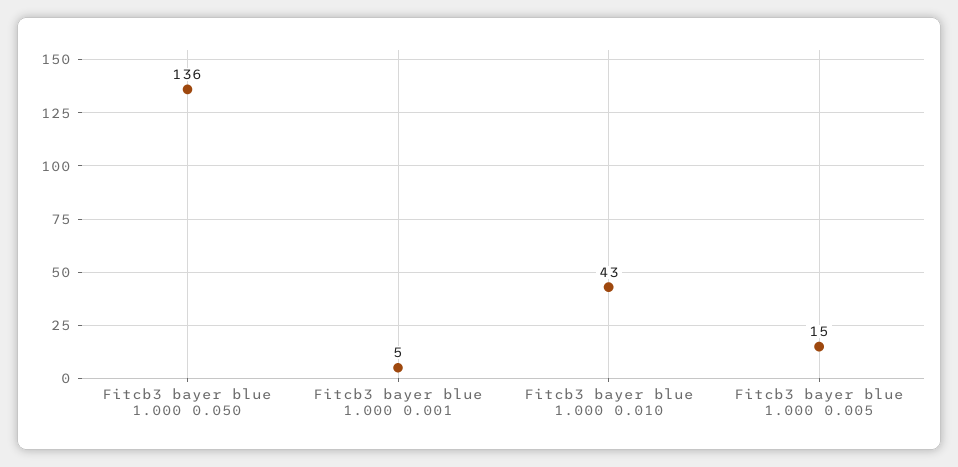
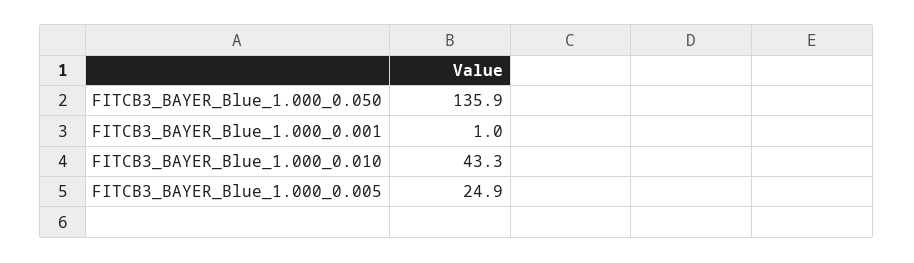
Fitcb3 bayer blue 1.000 0.001: 5 -> 1
Fitcb3 bayer blue 1.000 0.005: 15 -> 24.9

